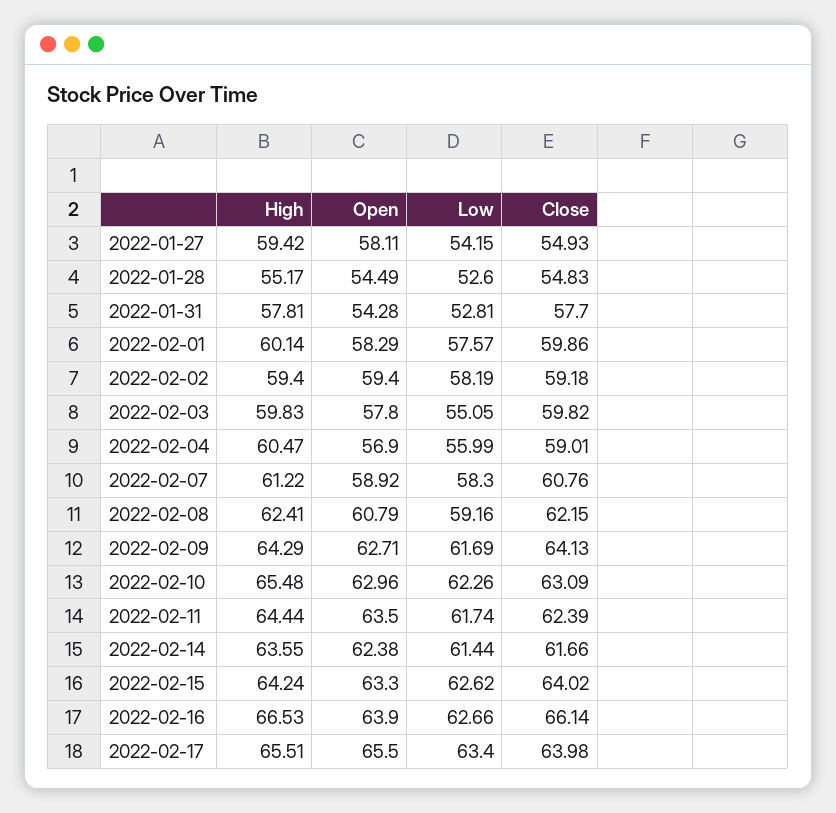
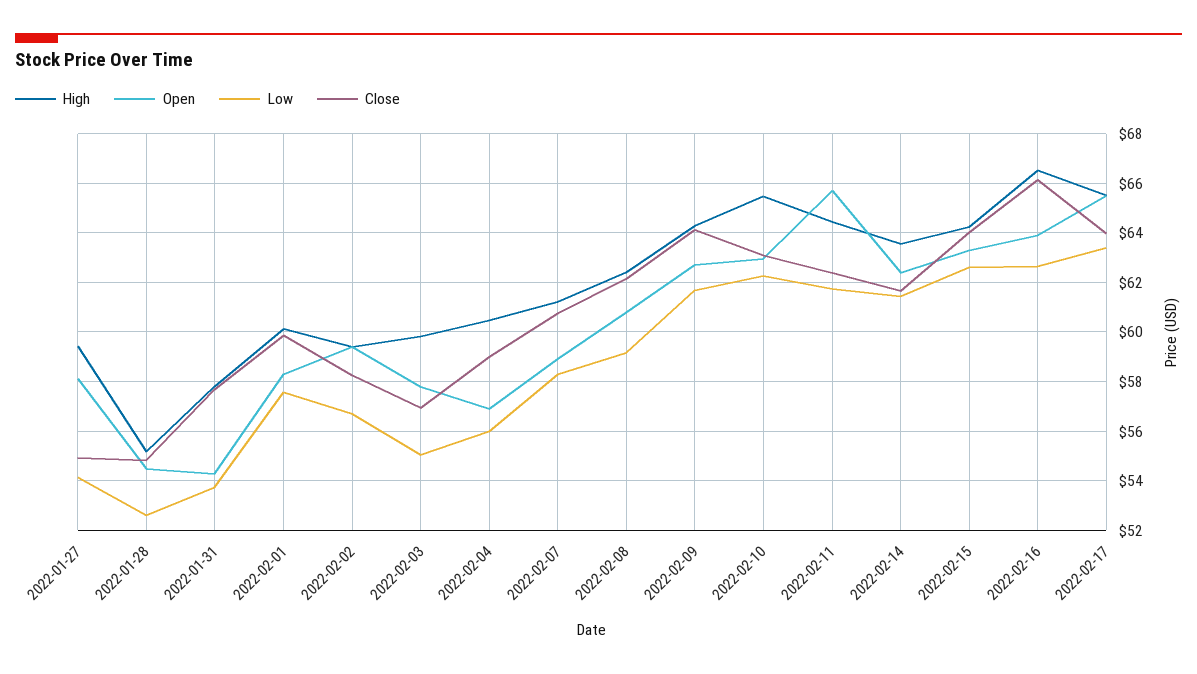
Low, 2022-01-31: 52.81 -> 53.75
Low, 2022-02-02: 58.19 -> 56.75
Close, 2022-02-02: 59.18 -> 58.25
Close, 2022-02-03: 59.82 -> 57
Open, 2022-02-11: 63.5 -> 65.75

